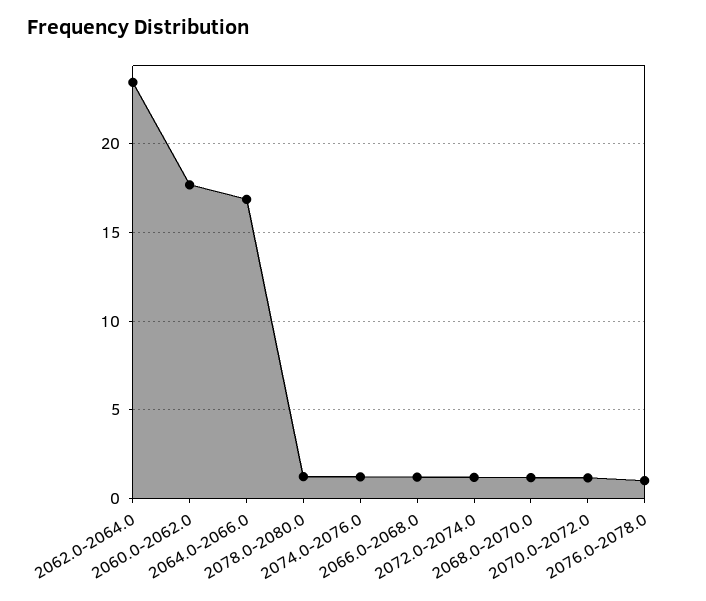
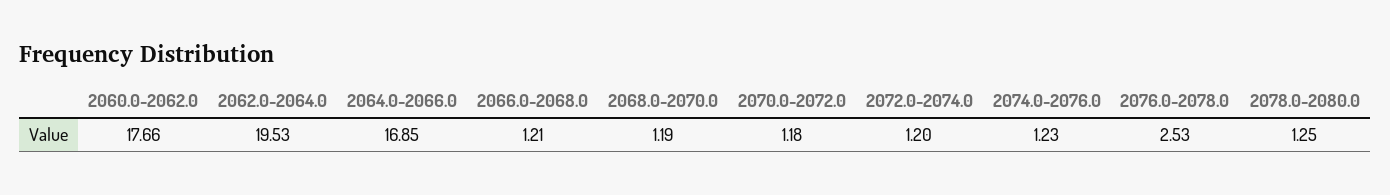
2062.0-2064.0: 23.5 -> 19.53
2076.0-2078.0: 1 -> 2.53

